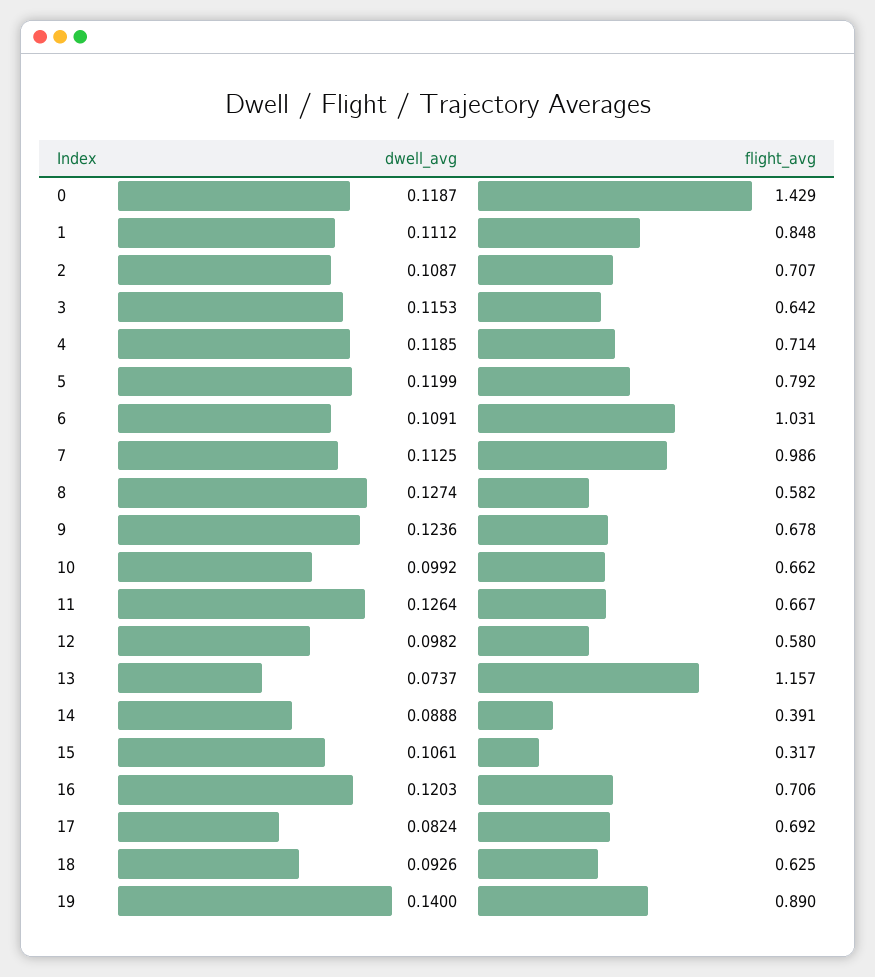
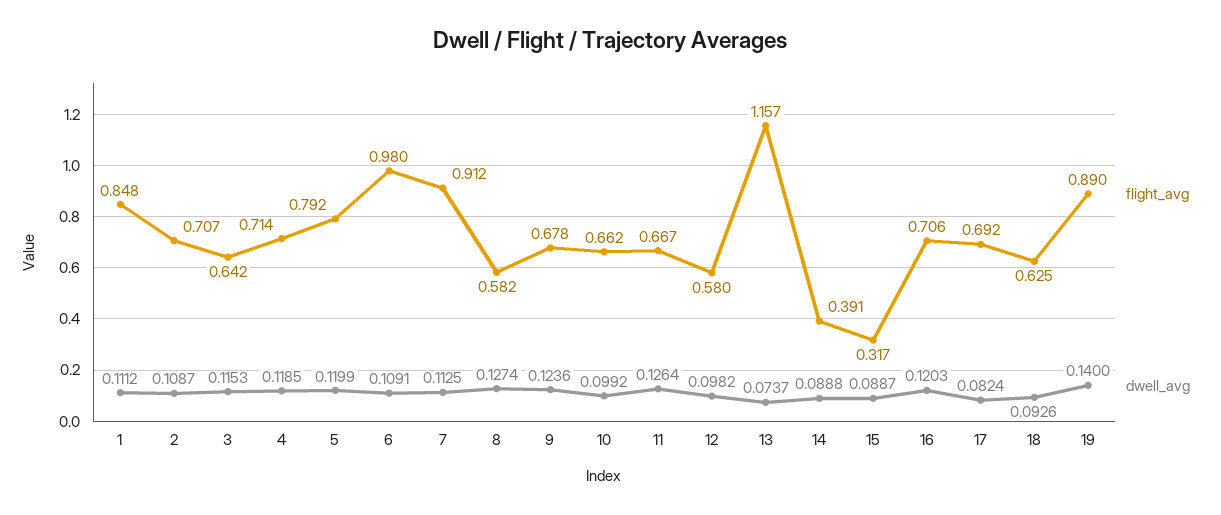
dwell_avg, 0: 0.1187 -> none
flight_avg, 0: 1.429 -> none
flight_avg, 6: 1.031 -> 0.98
flight_avg, 7: 0.986 -> 0.912
dwell_avg, 15: 0.1061 -> 0.0887

